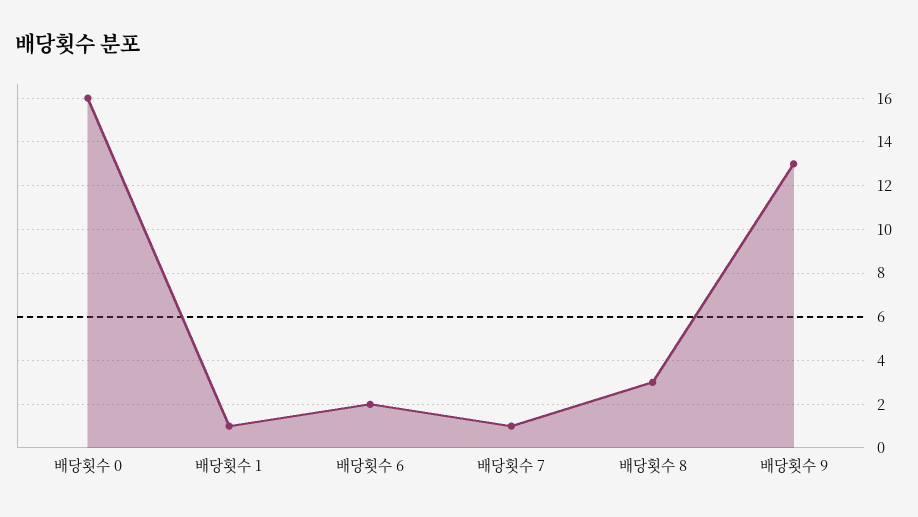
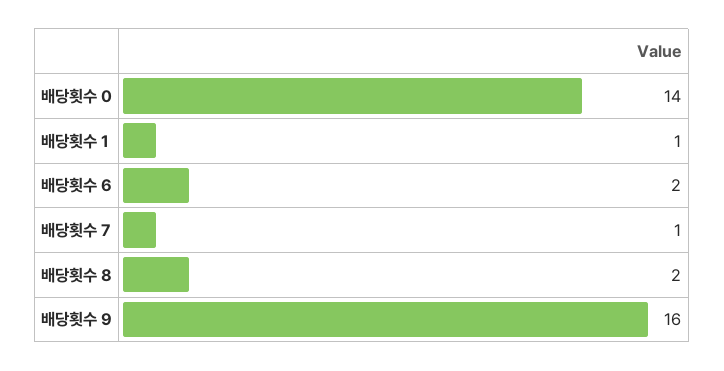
배당횟수 0: 16 -> 14
배당횟수 8: 3 -> 2
배당횟수 9: 13 -> 16

